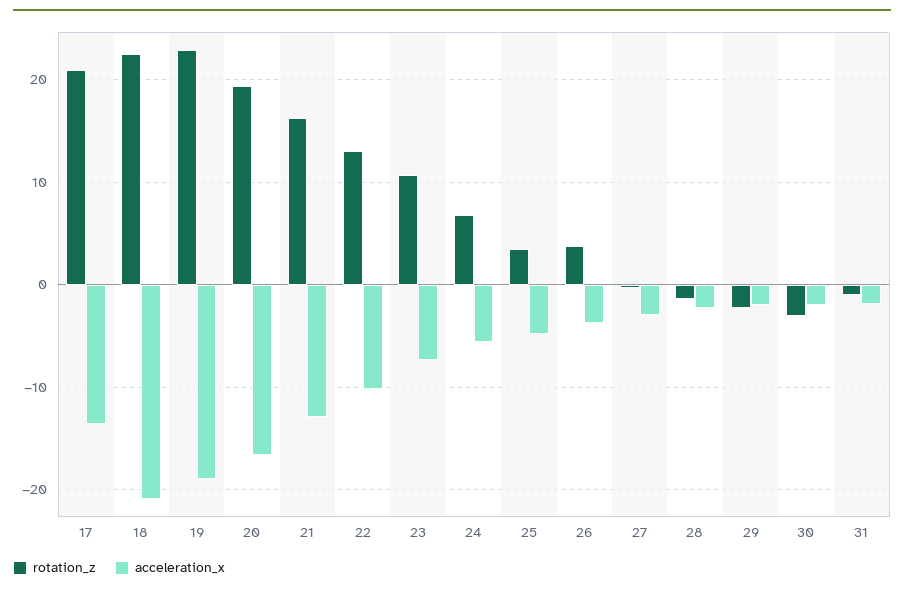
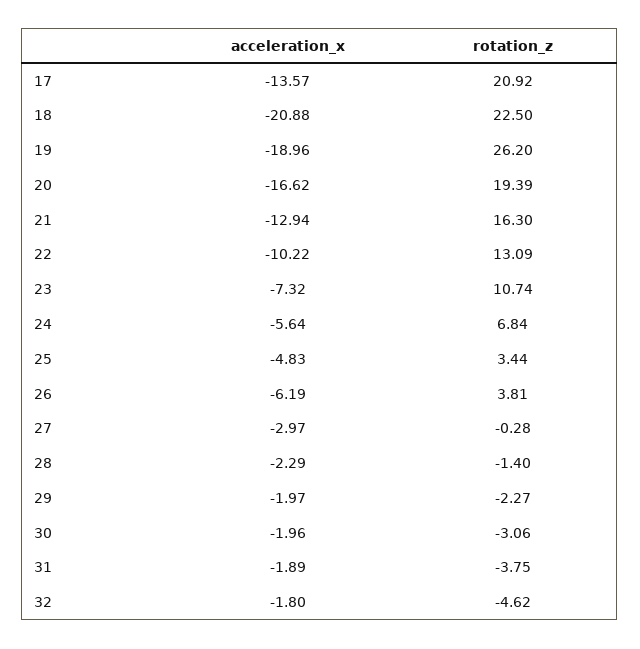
rotation_z, 19: 23 -> 26.2
acceleration_x, 26: -4 -> -6.19
rotation_z, 31: -1 -> -3.75
acceleration_x, 32: none -> -1.8
rotation_z, 32: none -> -4.62

